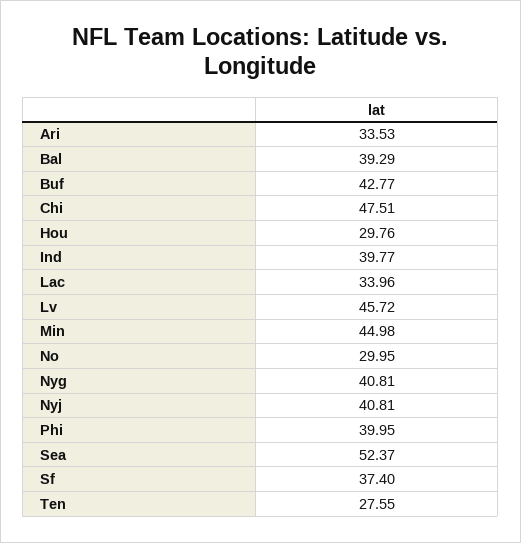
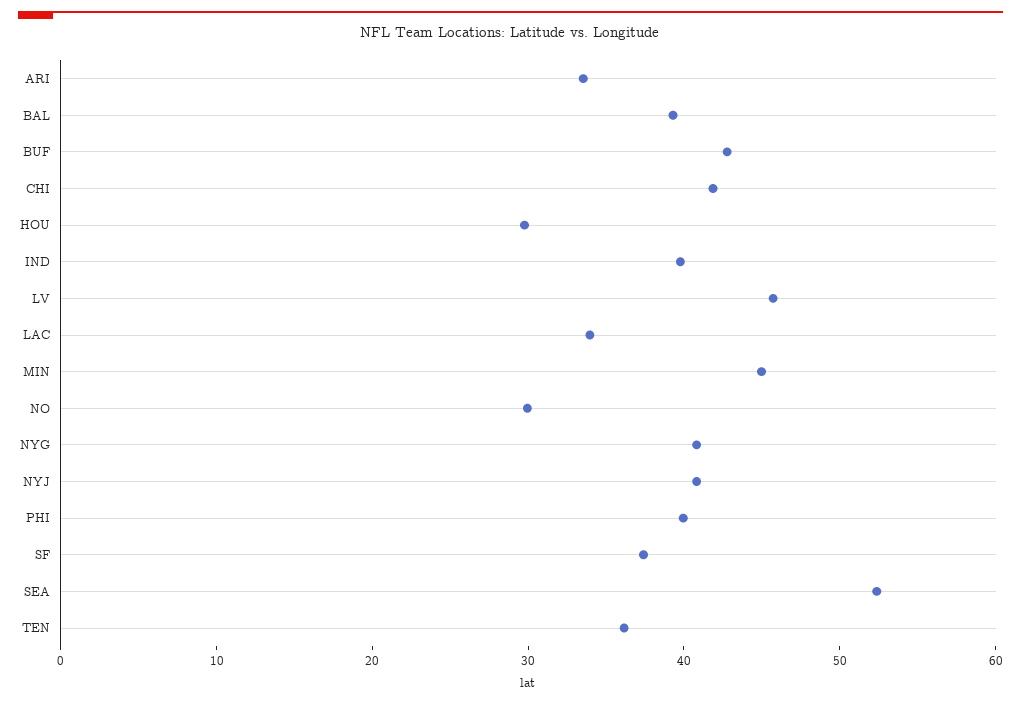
Chi: 47.51 -> 42
Ten: 27.55 -> 36

